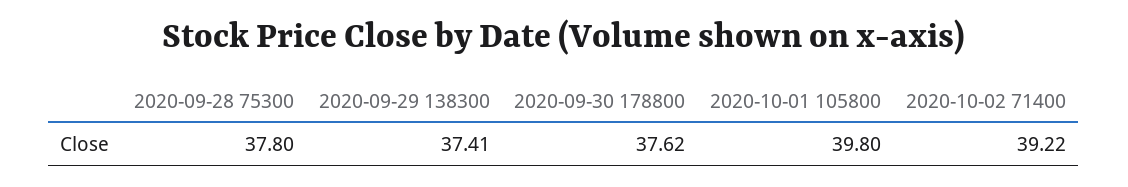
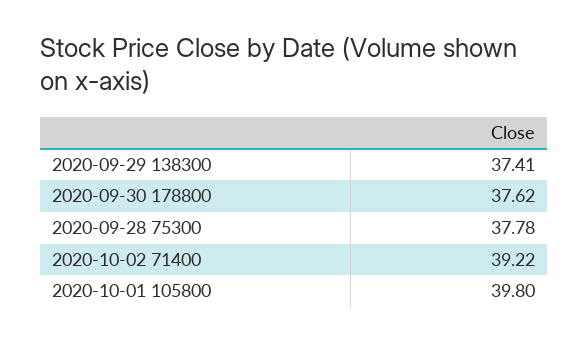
2020-09-28 75300: 37.8 -> 37.78

